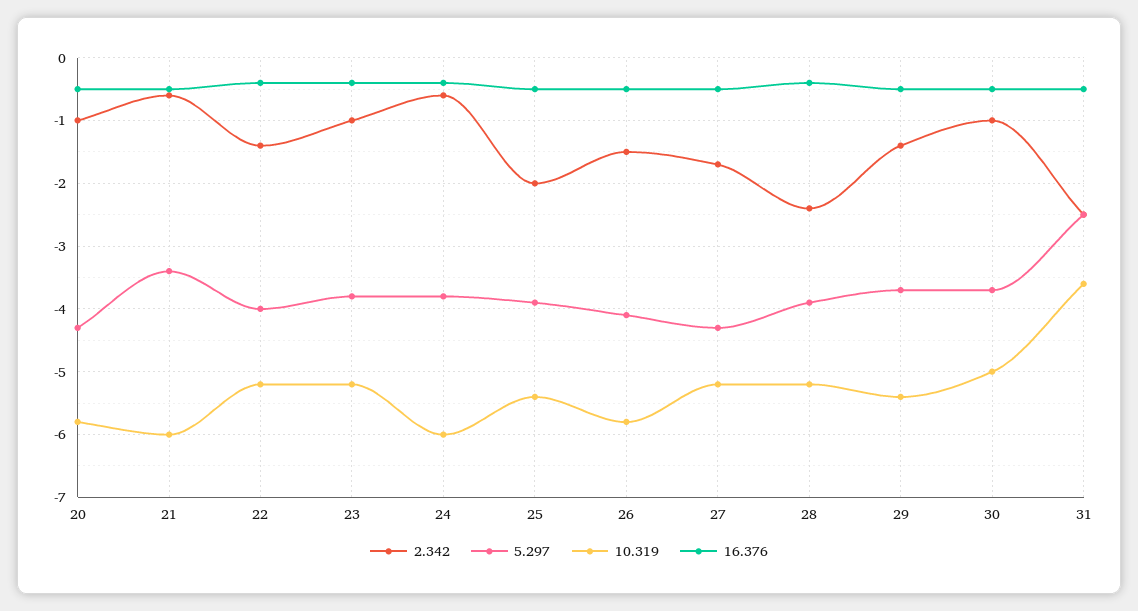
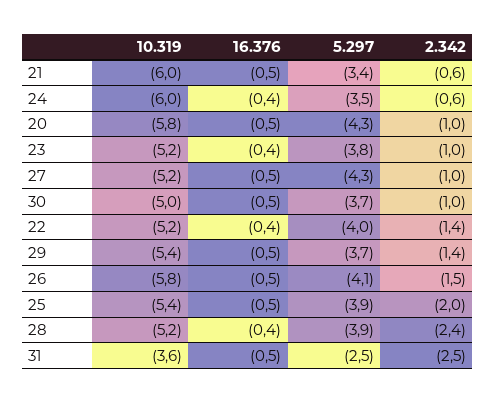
5.297, 24: -3.8 -> -3.5
2.342, 27: -1.7 -> -1

